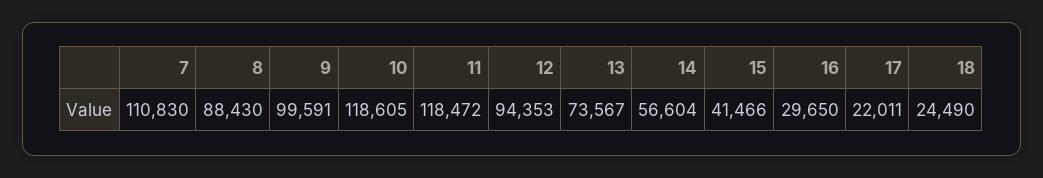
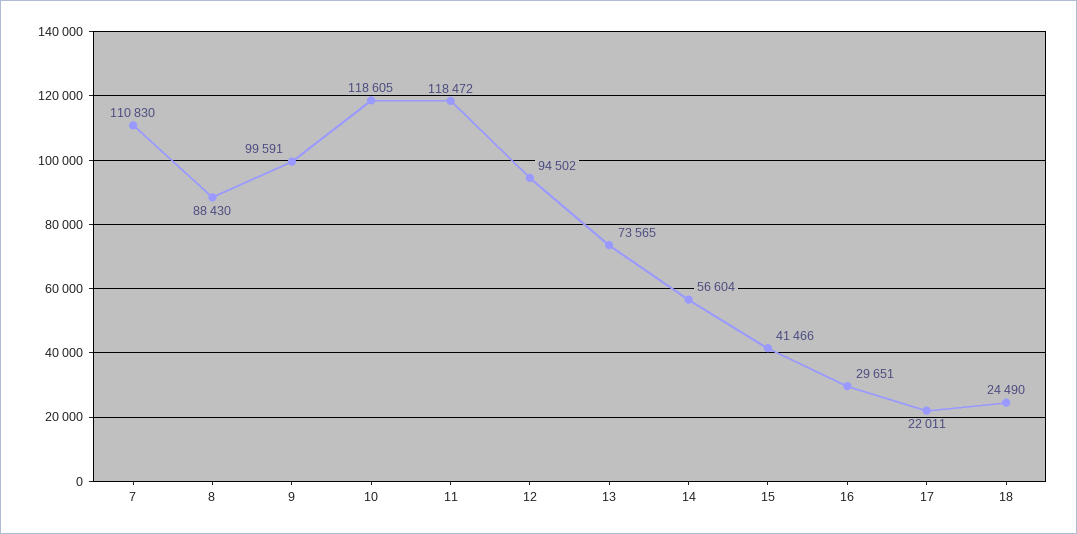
12: 94353 -> 94502
13: 73567 -> 73565
16: 29650 -> 29651

